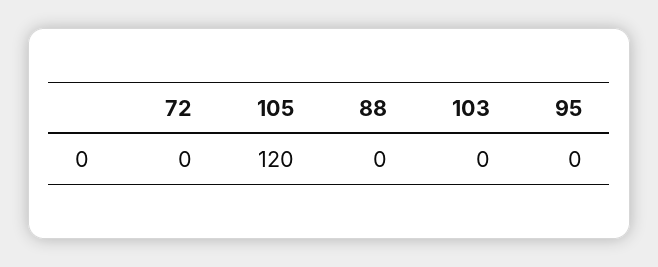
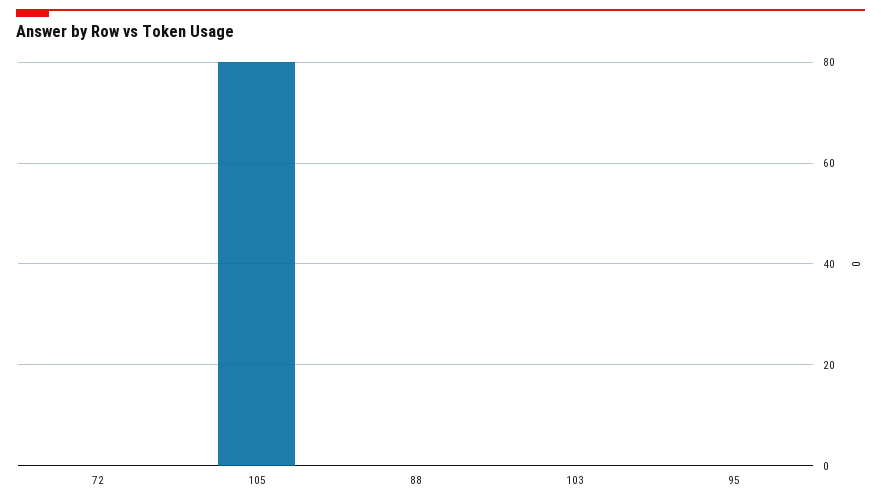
105: 120 -> 80

